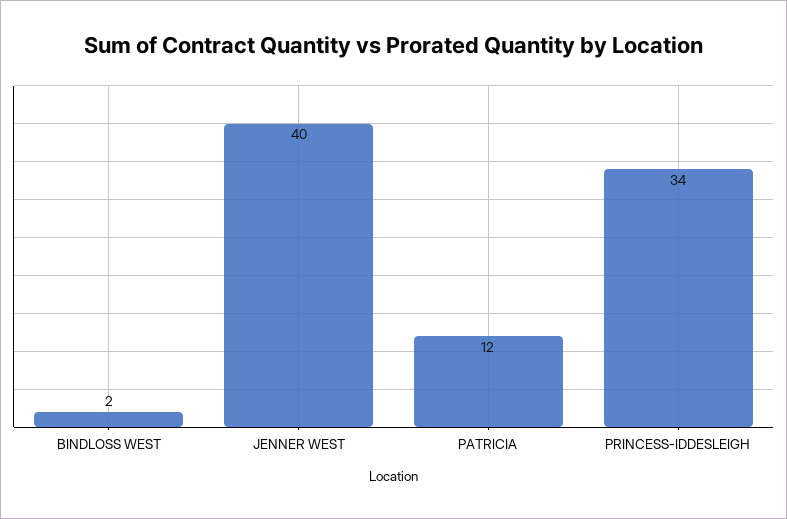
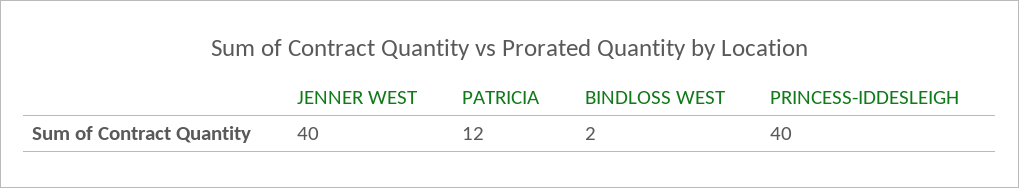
PRINCESS-IDDESLEIGH: 34 -> 40

